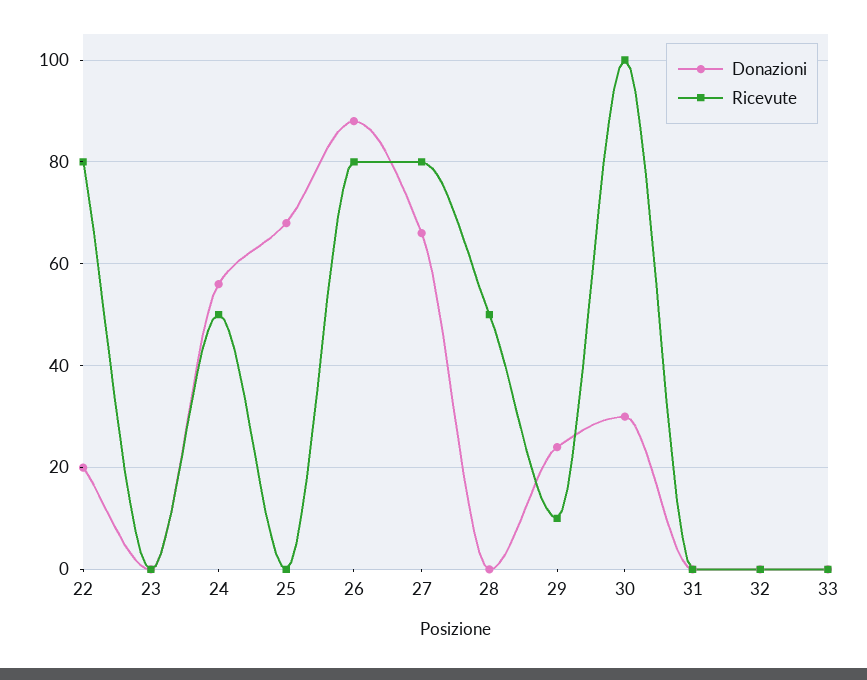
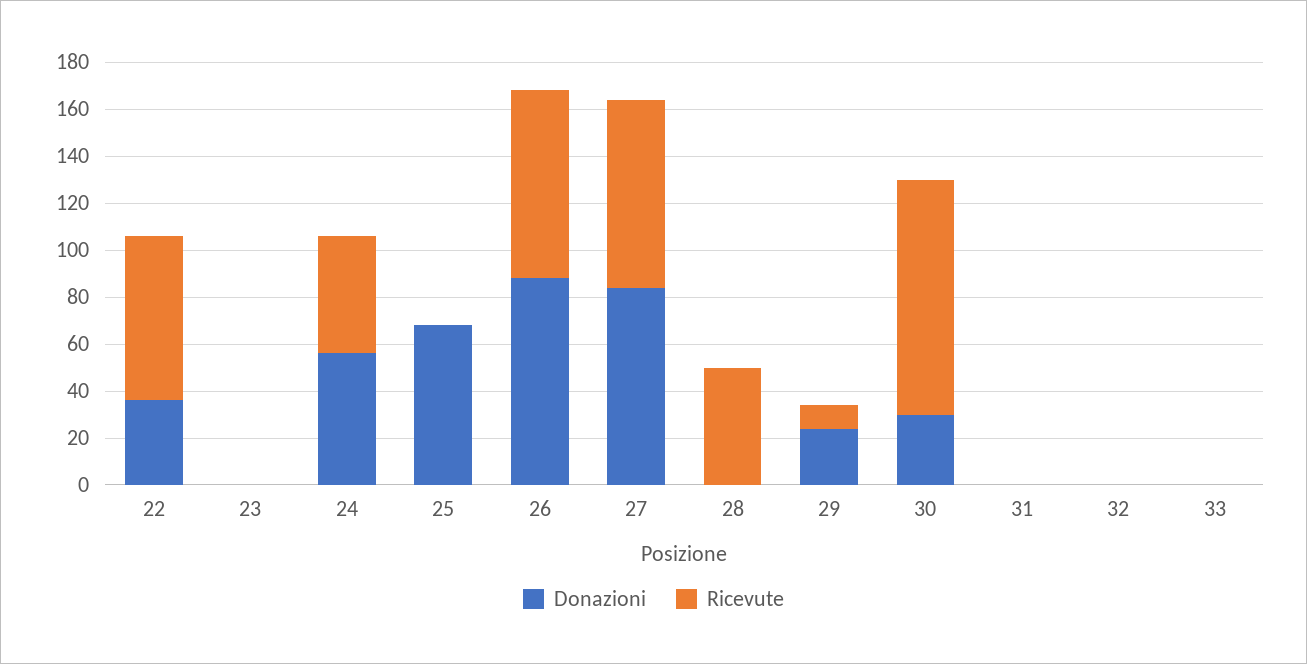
Donazioni, 22: 20 -> 35
Ricevute, 22: 80 -> 70
Donazioni, 27: 65 -> 85

